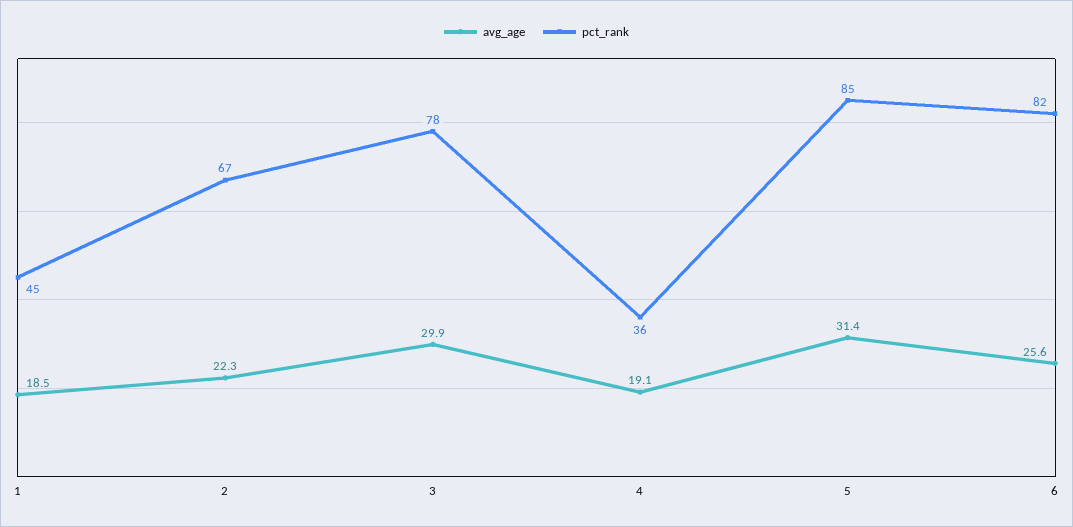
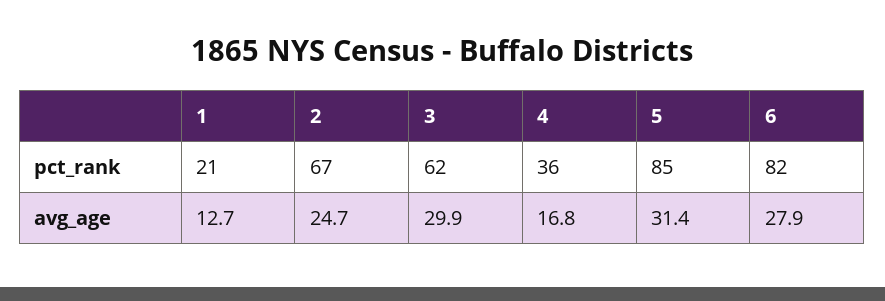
avg_age, 1: 18.5 -> 12.7
pct_rank, 1: 45 -> 21
avg_age, 2: 22.3 -> 24.7
pct_rank, 3: 78 -> 62
avg_age, 4: 19.1 -> 16.8
avg_age, 6: 25.6 -> 27.9

